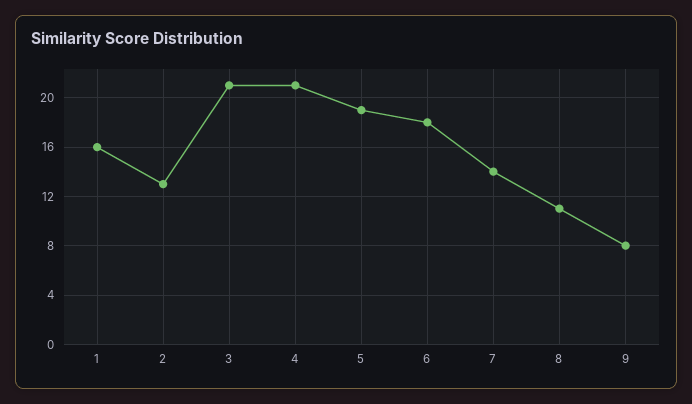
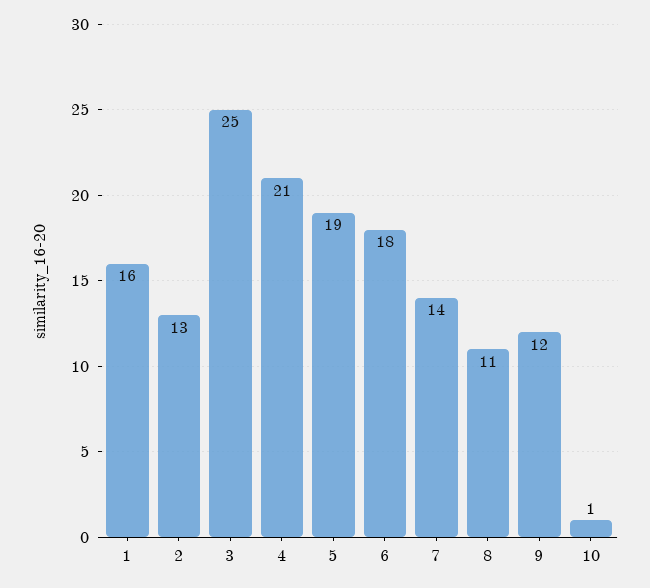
3: 21 -> 25
9: 8 -> 12
10: none -> 1

